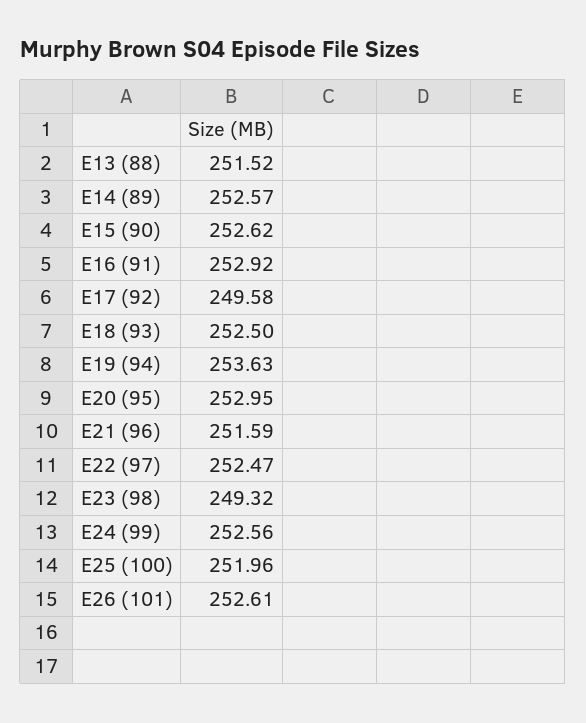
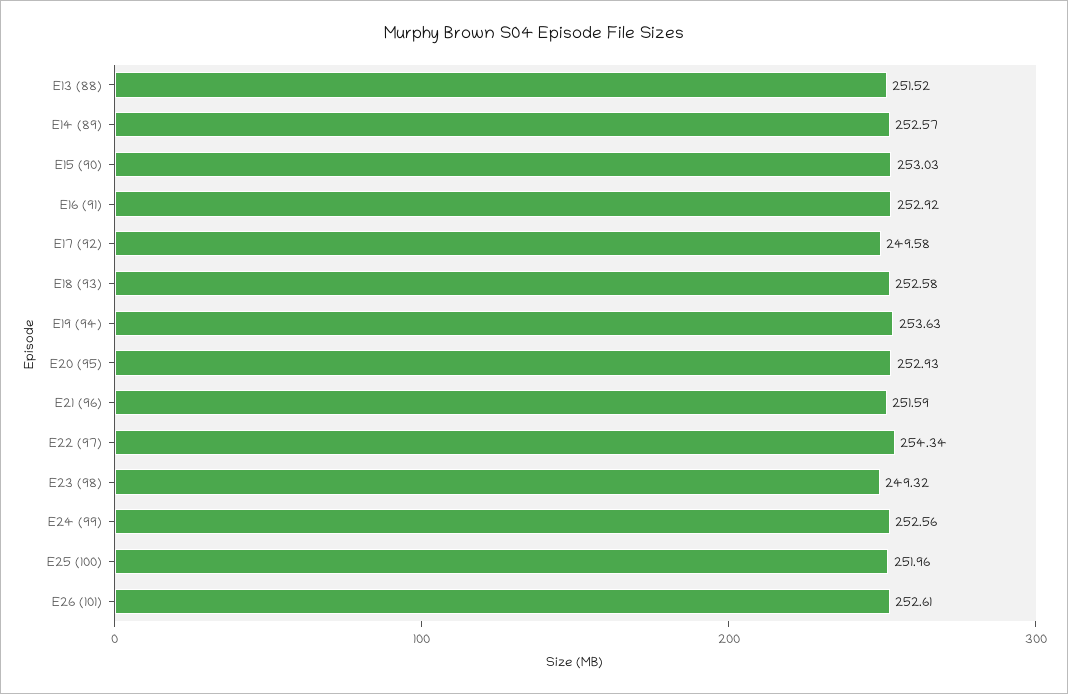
E15 (90): 252.62 -> 253.03
E18 (93): 252.5 -> 252.58
E20 (95): 252.95 -> 252.93
E22 (97): 252.47 -> 254.34

